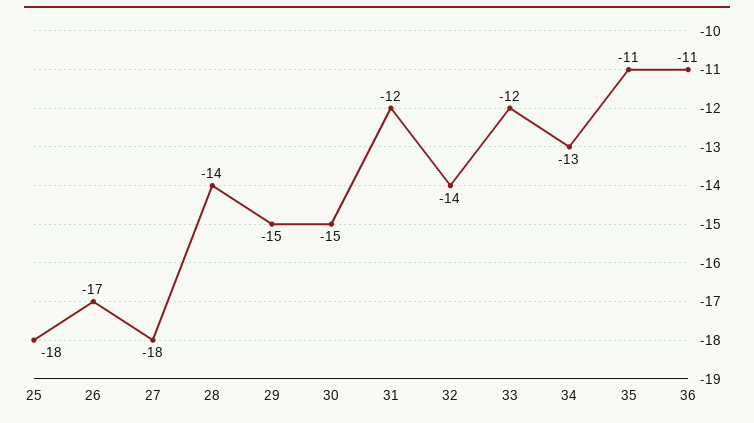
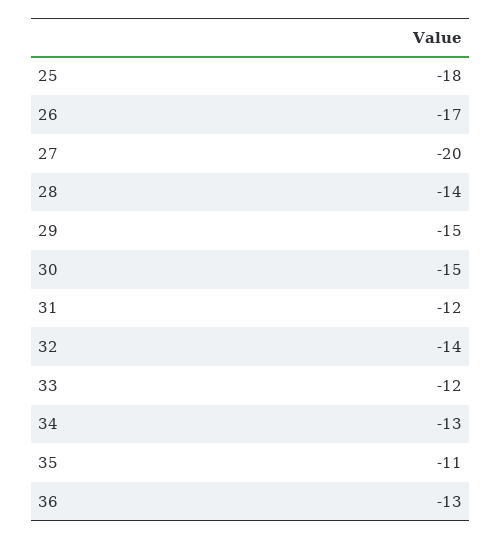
27: -18 -> -20
36: -11 -> -13

